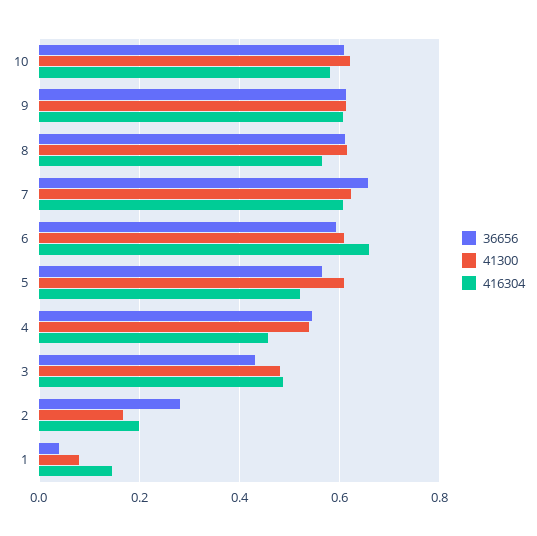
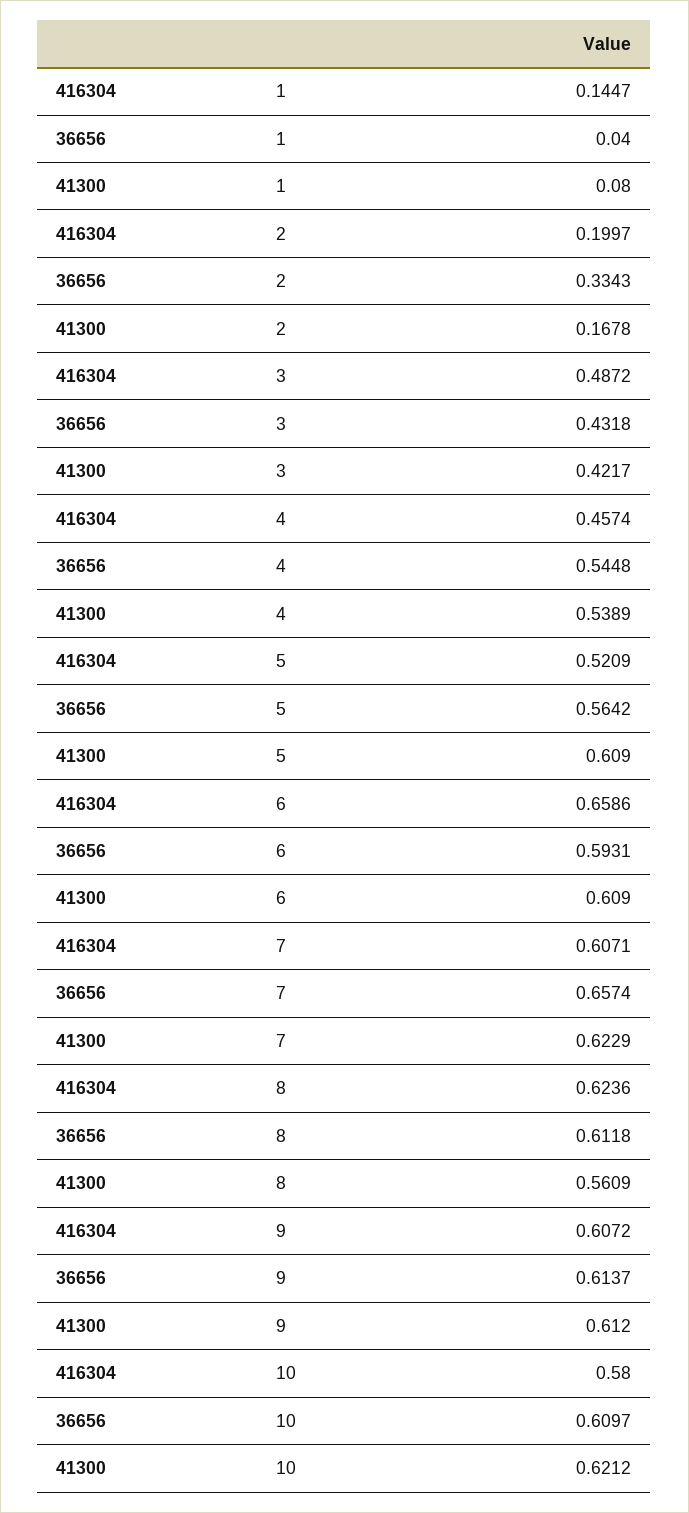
41300, 8: 0.62 -> 0.5609
416304, 8: 0.56 -> 0.6236
41300, 3: 0.48 -> 0.4217
36656, 2: 0.28 -> 0.3343

